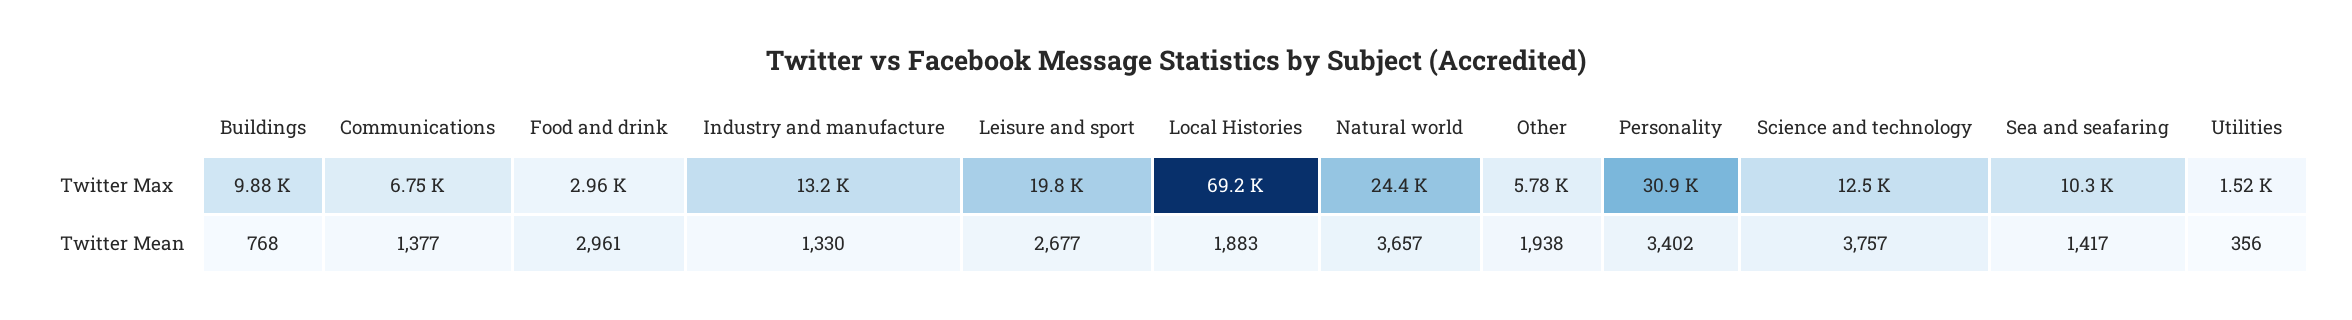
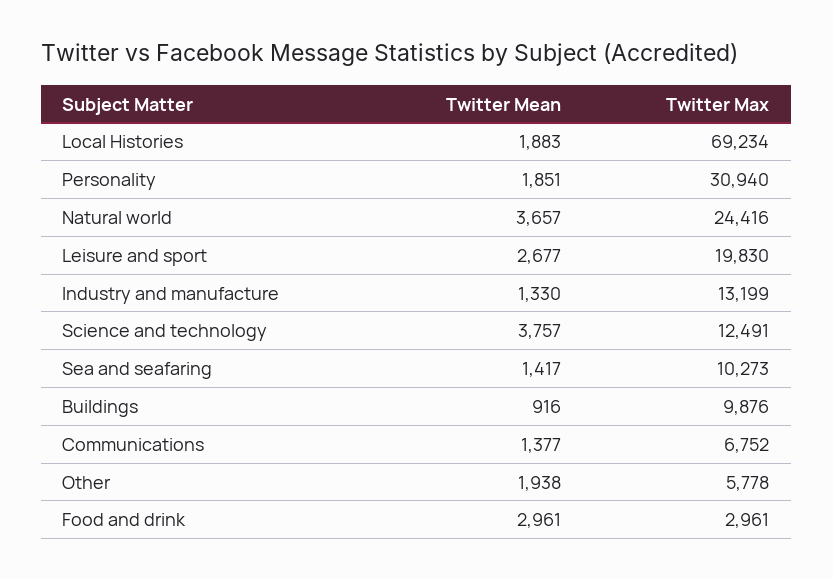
Utilities, Twitter Max: 1520 -> none
Buildings, Twitter Mean: 768 -> 916
Personality, Twitter Mean: 3402 -> 1851
Utilities, Twitter Mean: 356 -> none

